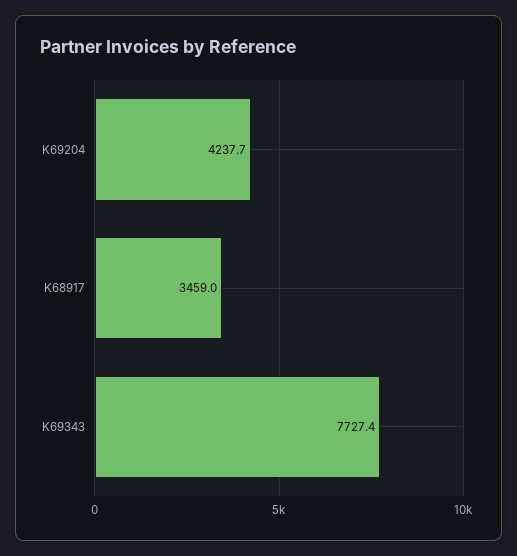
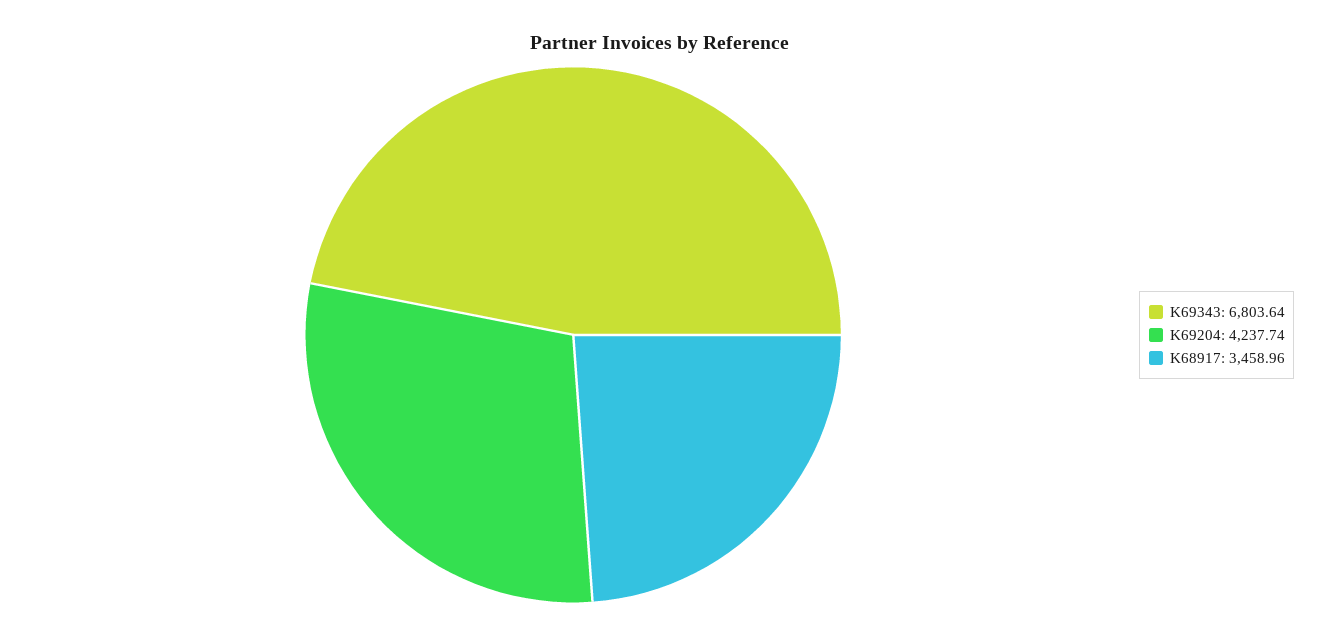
K69343: 7727.4 -> 6803.64

